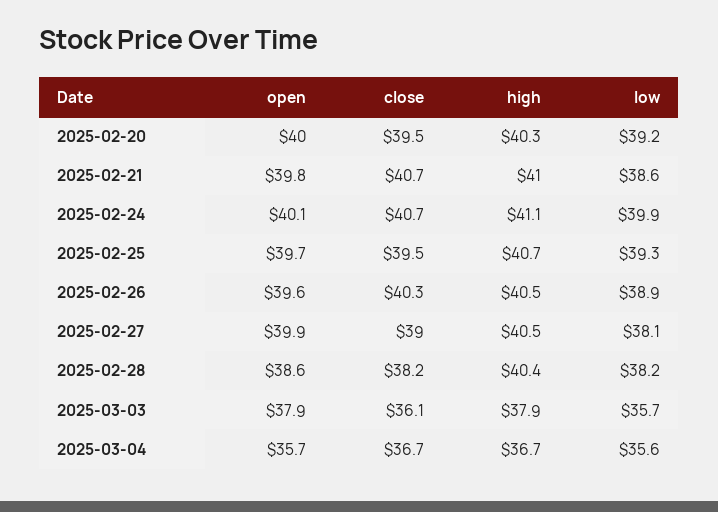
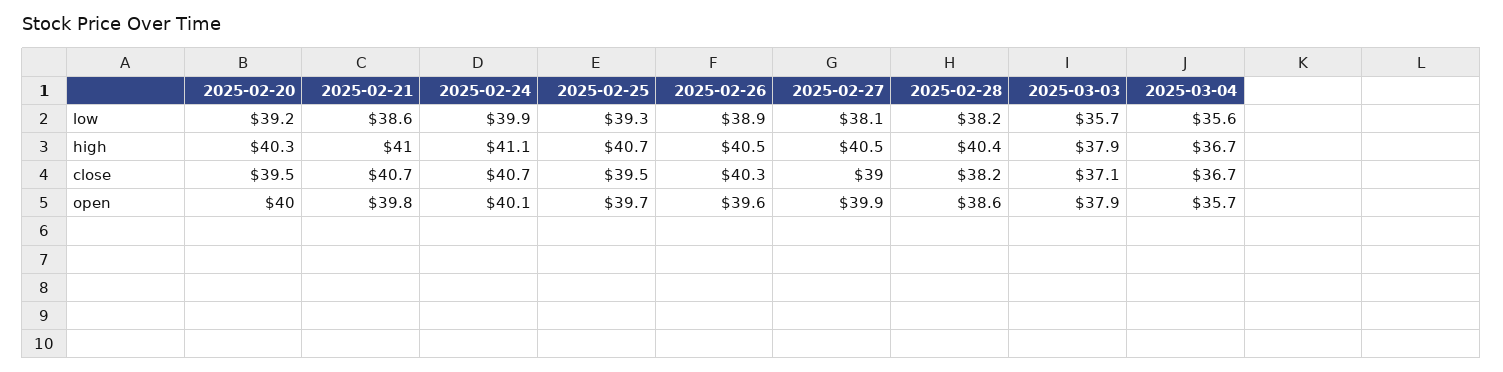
close, 2025-03-03: 36.1 -> 37.1

